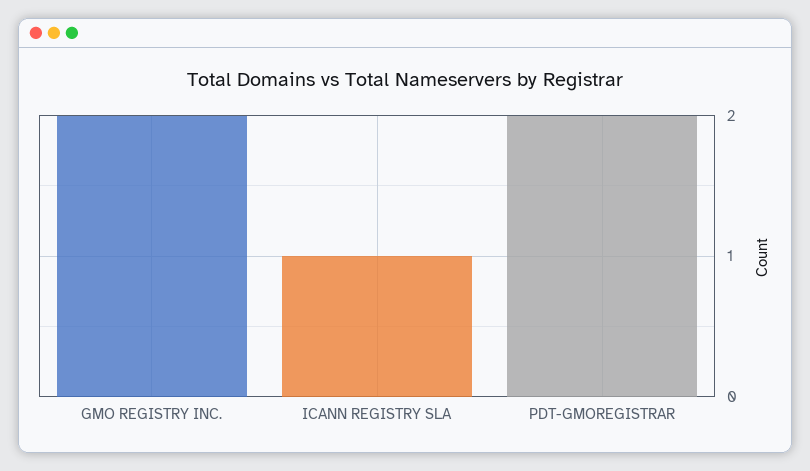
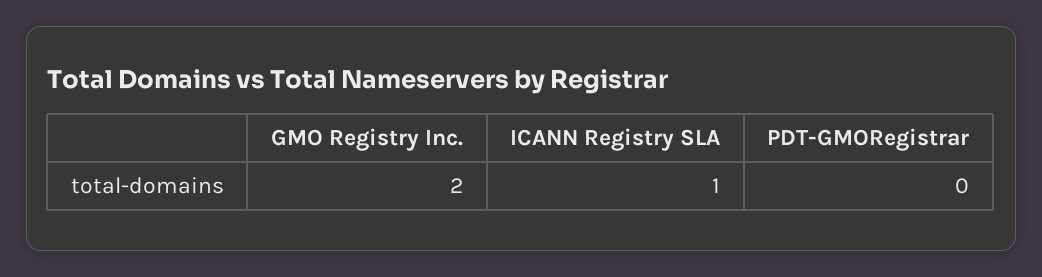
PDT-GMOREGISTRAR: 2 -> 0

